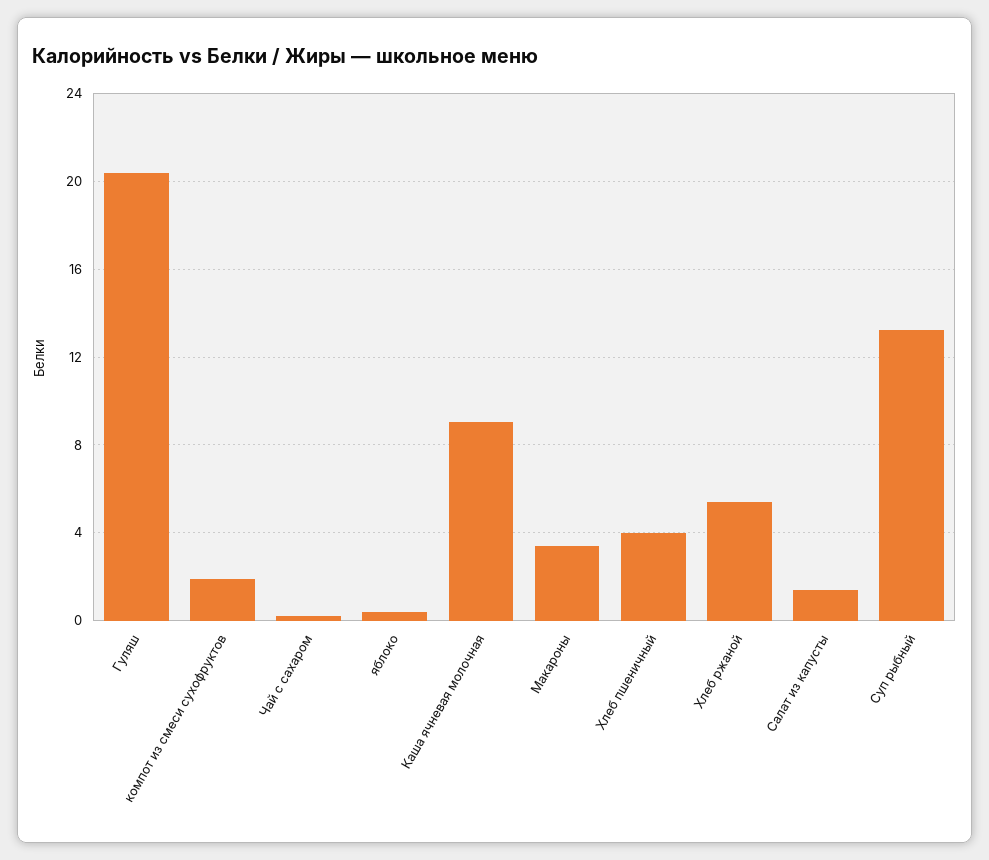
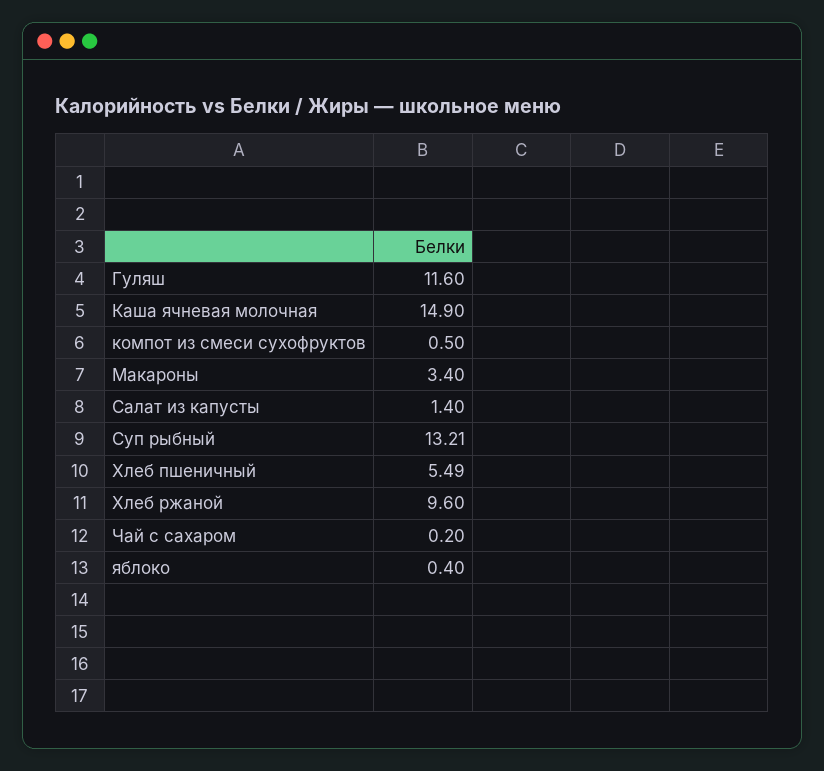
Гуляш: 20.5 -> 11.6
компот из смеси сухофруктов: 2 -> 0.5
Каша ячневая молочная: 9 -> 14.9
Хлеб пшеничный: 4 -> 5.49
Хлеб ржаной: 5.5 -> 9.6

